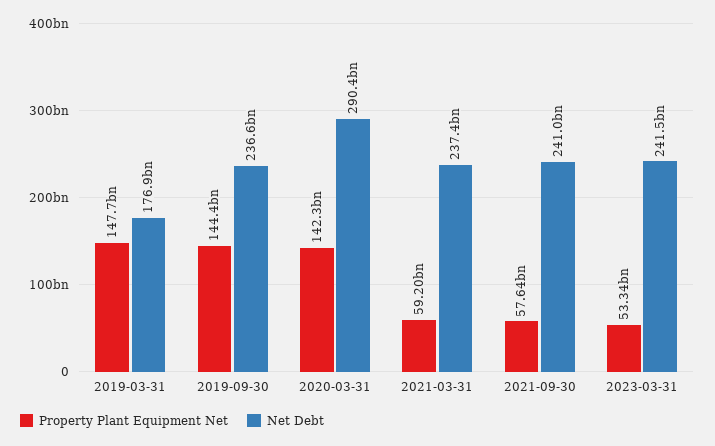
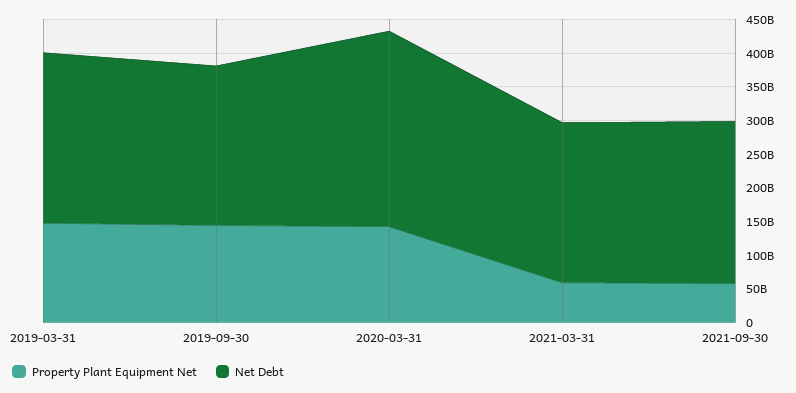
Net Debt, 2019-03-31: 176900000000 -> 250000000000
Property Plant Equipment Net, 2023-03-31: 53340000000 -> none
Net Debt, 2023-03-31: 241500000000 -> none

